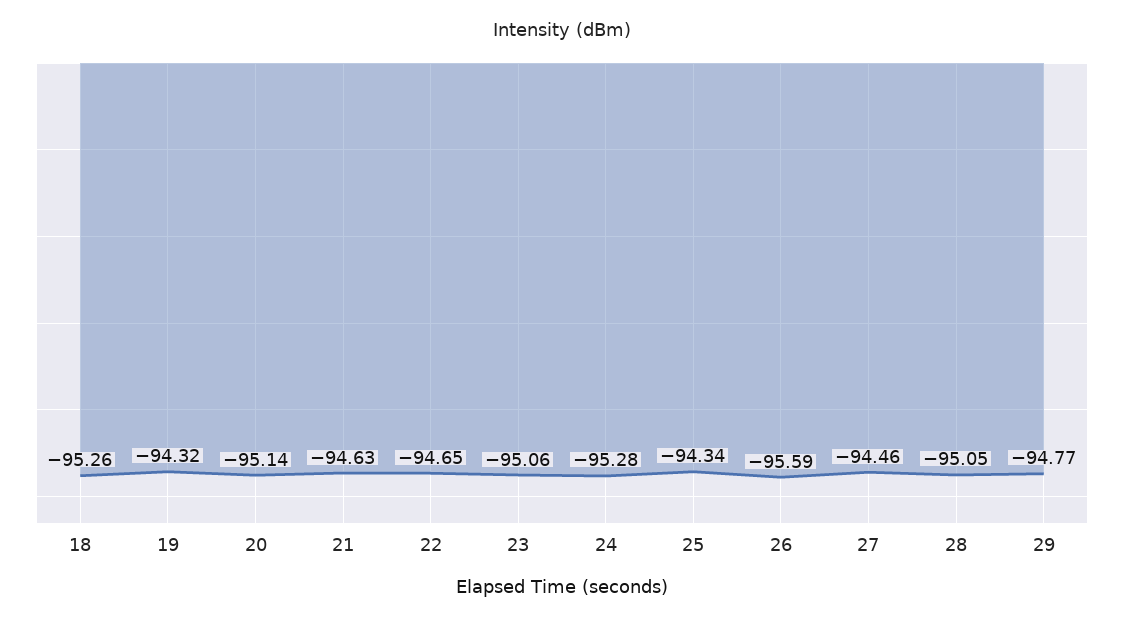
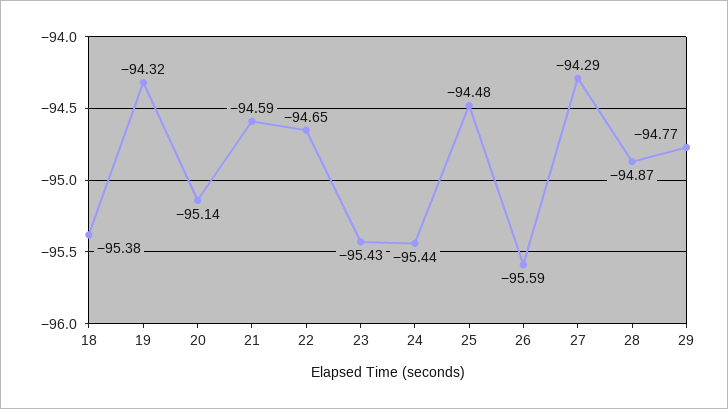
18: -95.26 -> -95.38
21: -94.63 -> -94.59
23: -95.06 -> -95.43
24: -95.28 -> -95.44
25: -94.34 -> -94.48
27: -94.46 -> -94.29
28: -95.05 -> -94.87

